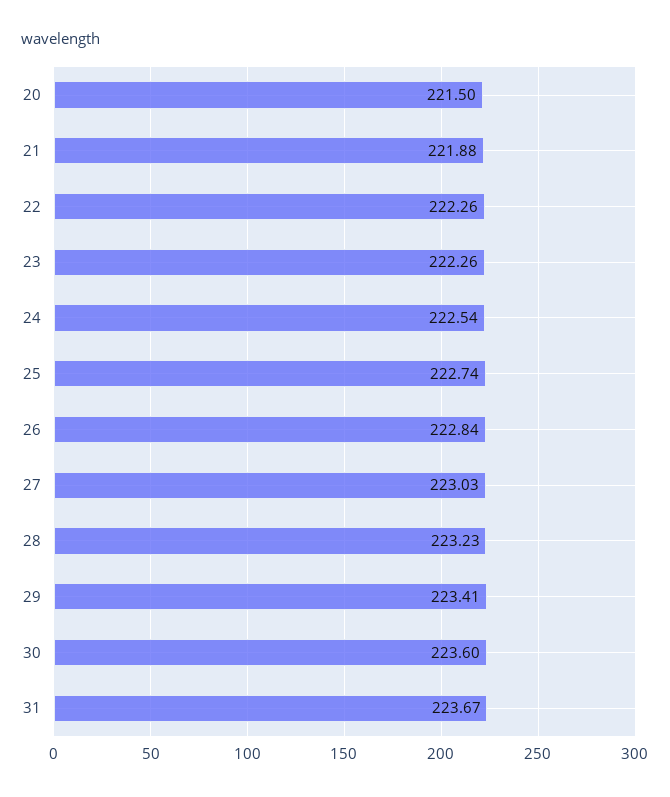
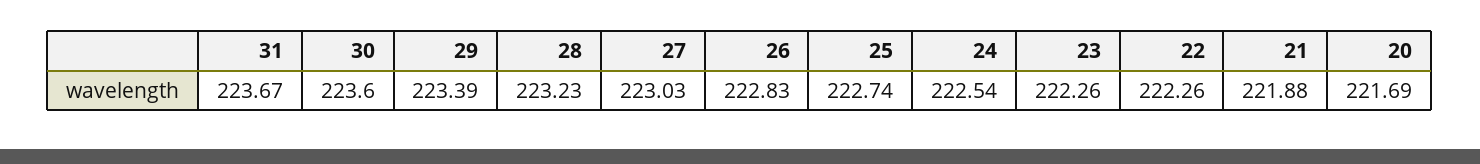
20: 221.5 -> 221.69
26: 222.84 -> 222.83
29: 223.41 -> 223.39

